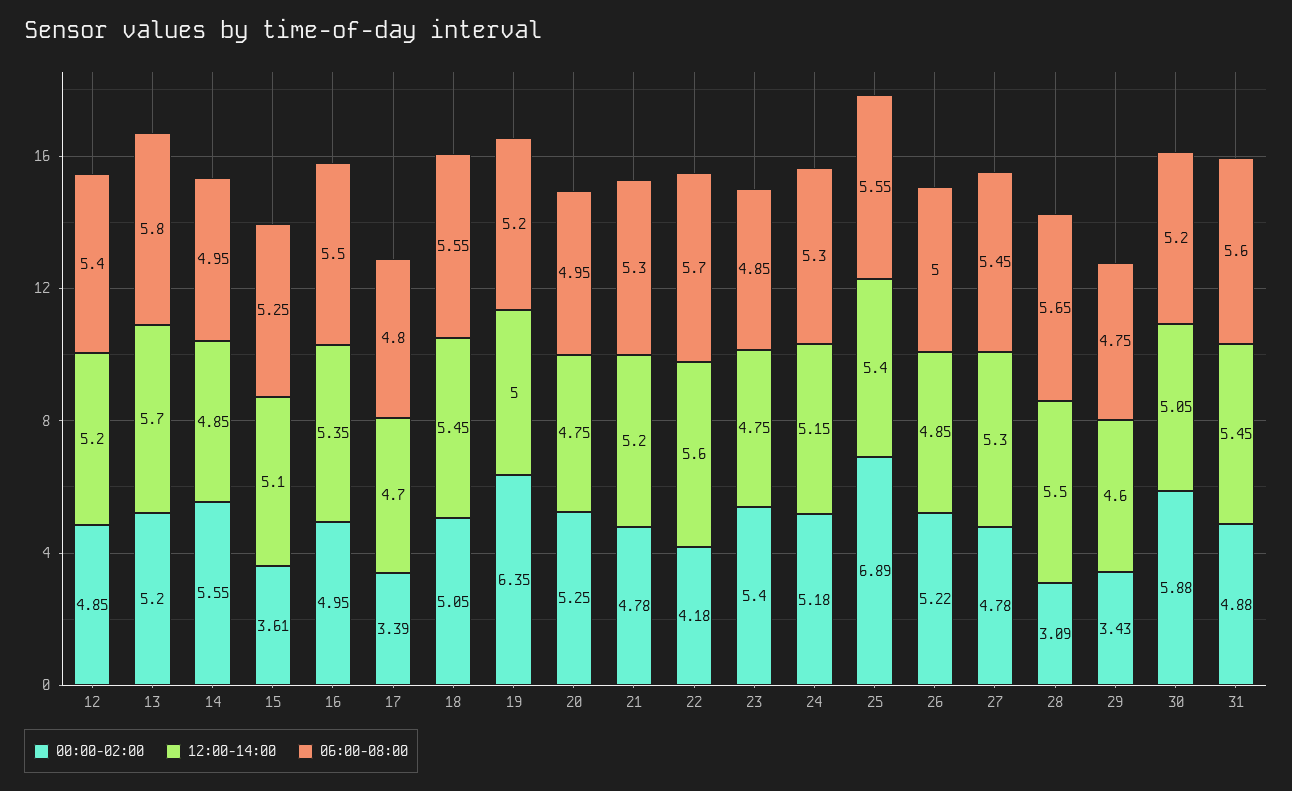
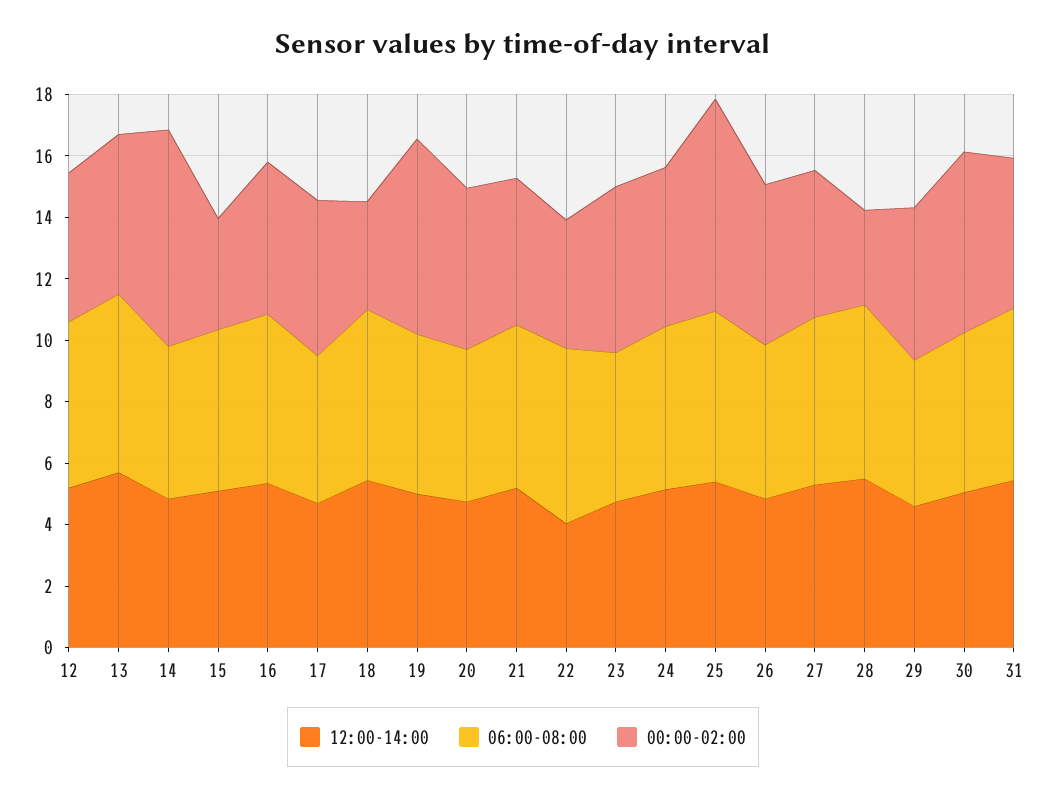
00:00-02:00, 14: 5.55 -> 7
00:00-02:00, 17: 3.39 -> 5
00:00-02:00, 18: 5.05 -> 3.5
12:00-14:00, 22: 5.6 -> 4
00:00-02:00, 29: 3.43 -> 5

